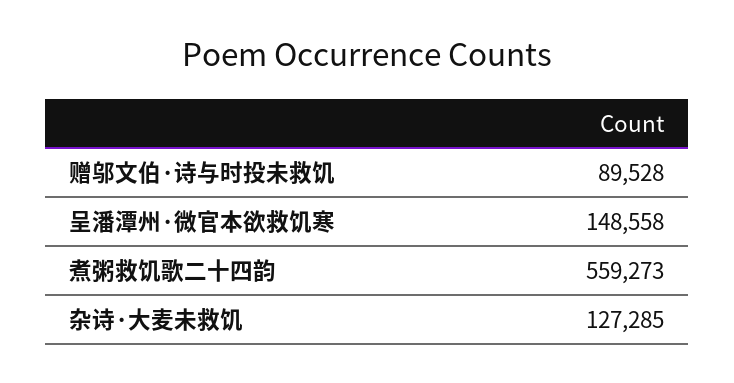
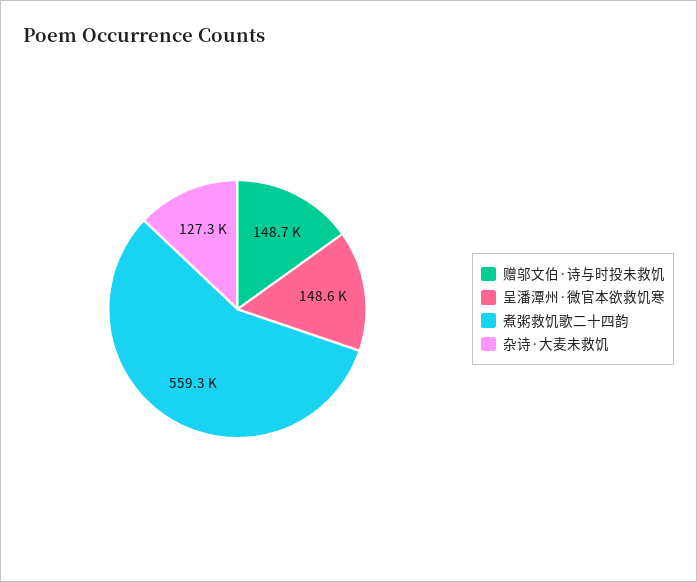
赠邬文伯·诗与时投未救饥: 89528 -> 148700

